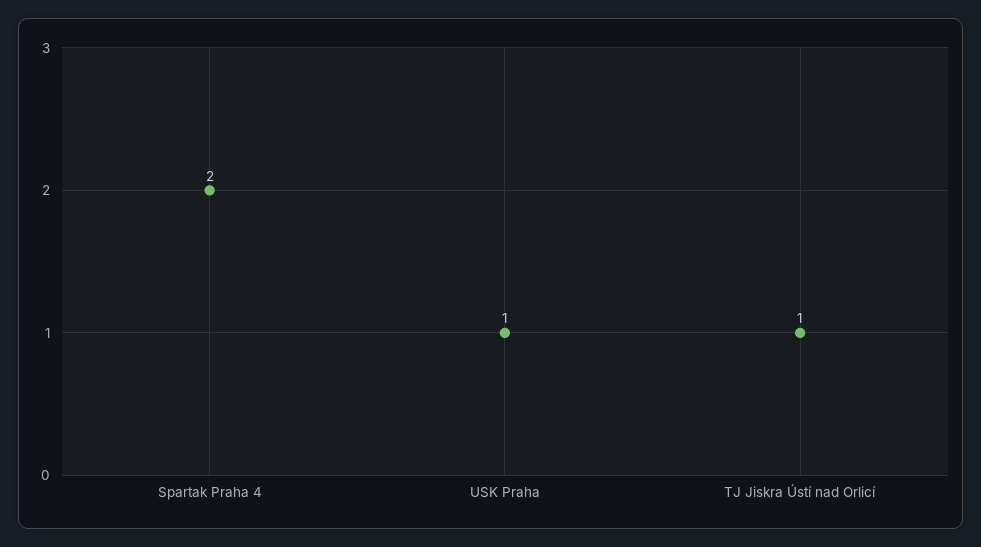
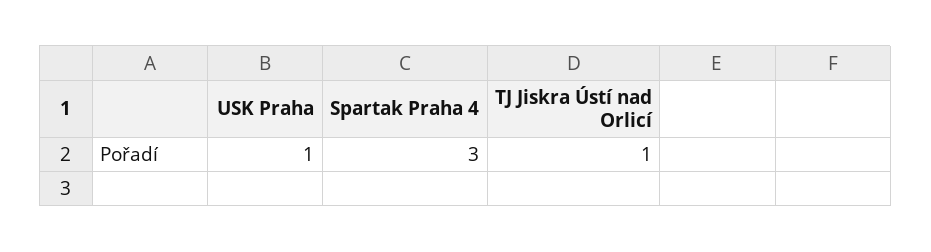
Spartak Praha 4: 2 -> 3

